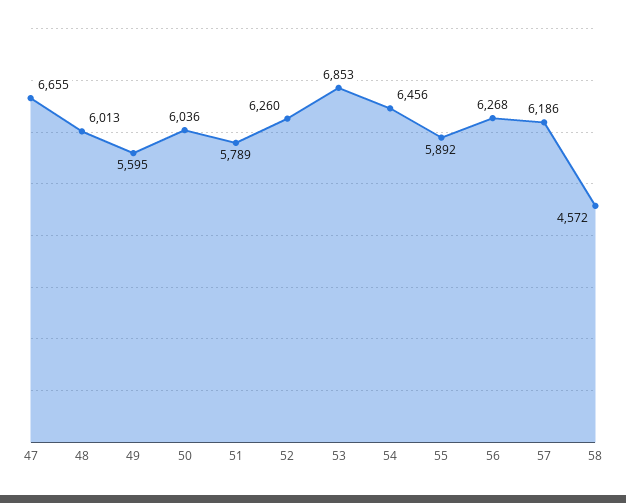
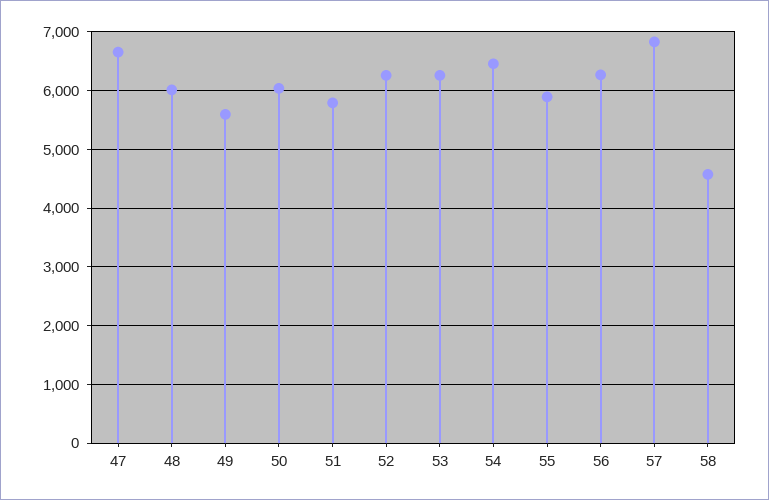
53: 6853 -> 6200
57: 6186 -> 6800

